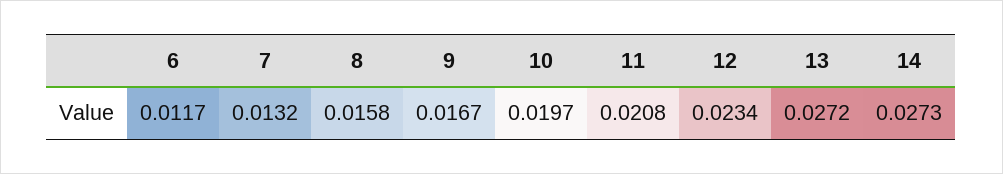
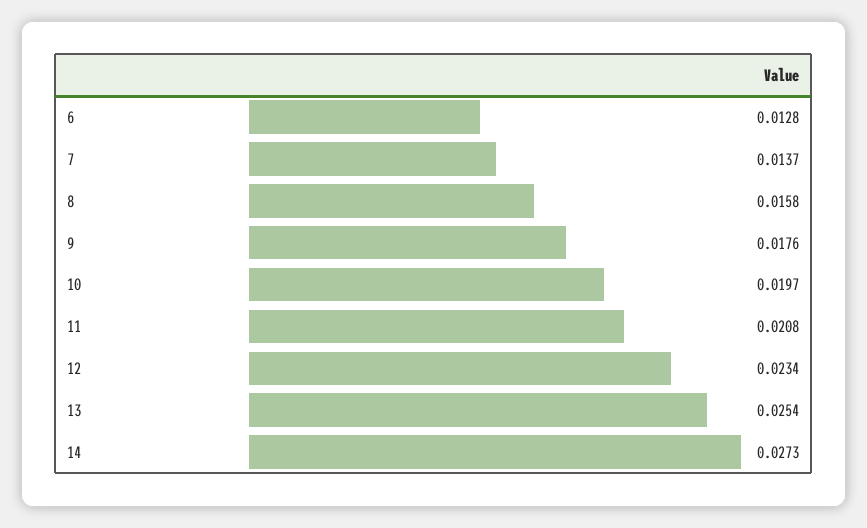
6: 0.0117 -> 0.0128
7: 0.0132 -> 0.0137
9: 0.0167 -> 0.0176
13: 0.0272 -> 0.0254

